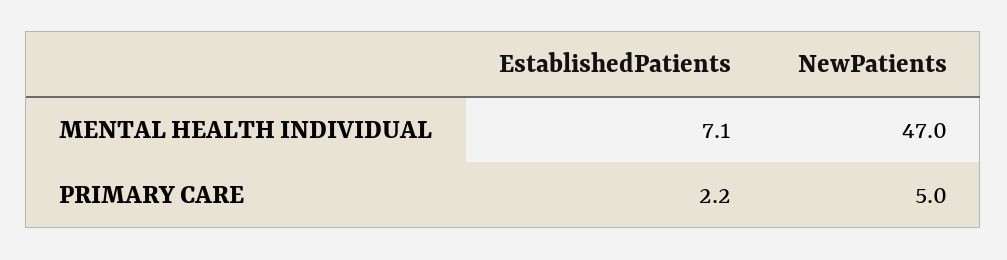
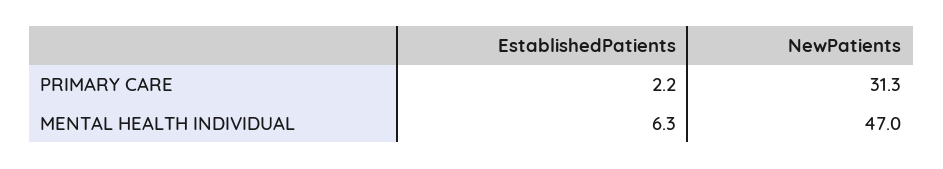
EstablishedPatients, MENTAL HEALTH INDIVIDUAL: 7.1 -> 6.3
NewPatients, PRIMARY CARE: 5 -> 31.3

